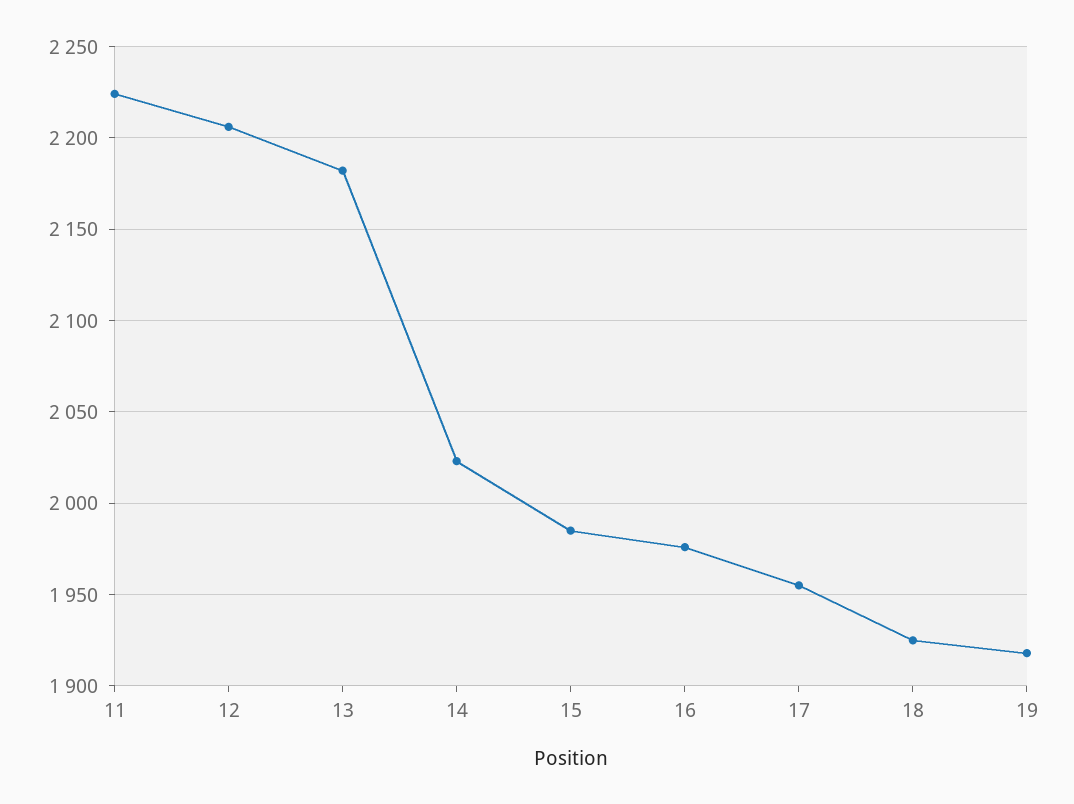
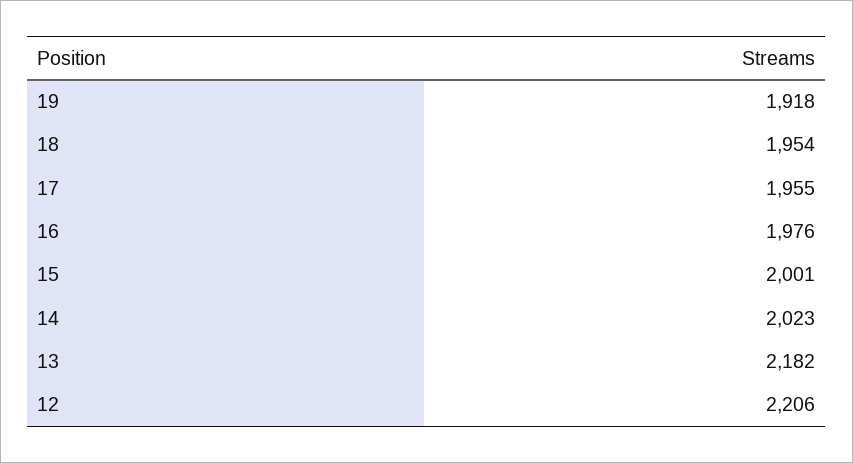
11: 2225 -> none
15: 1985 -> 2001
18: 1925 -> 1954

